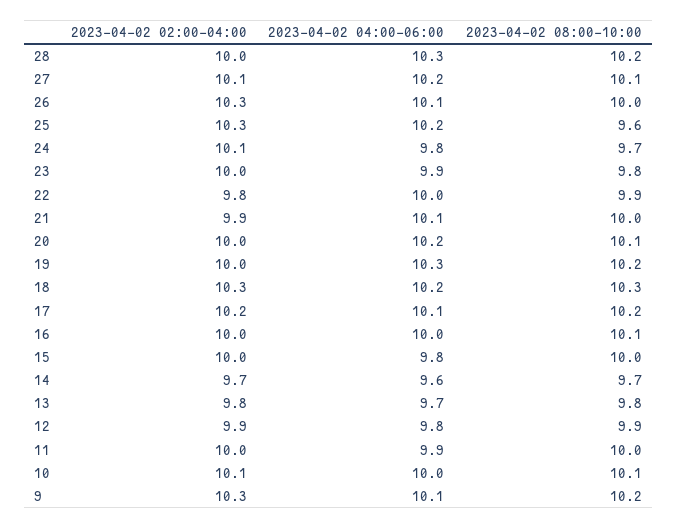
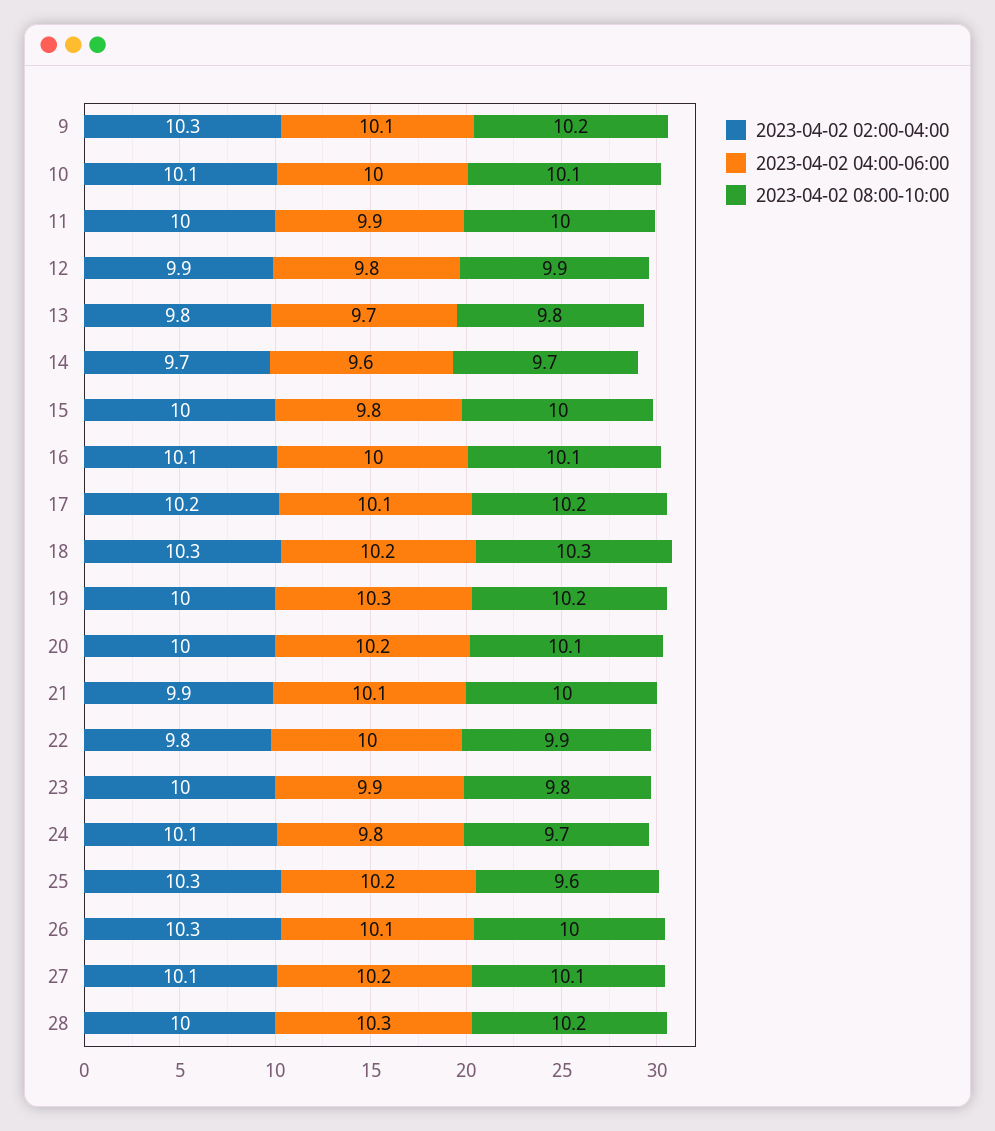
2023-04-02 02:00-04:00, 16: 10 -> 10.1

